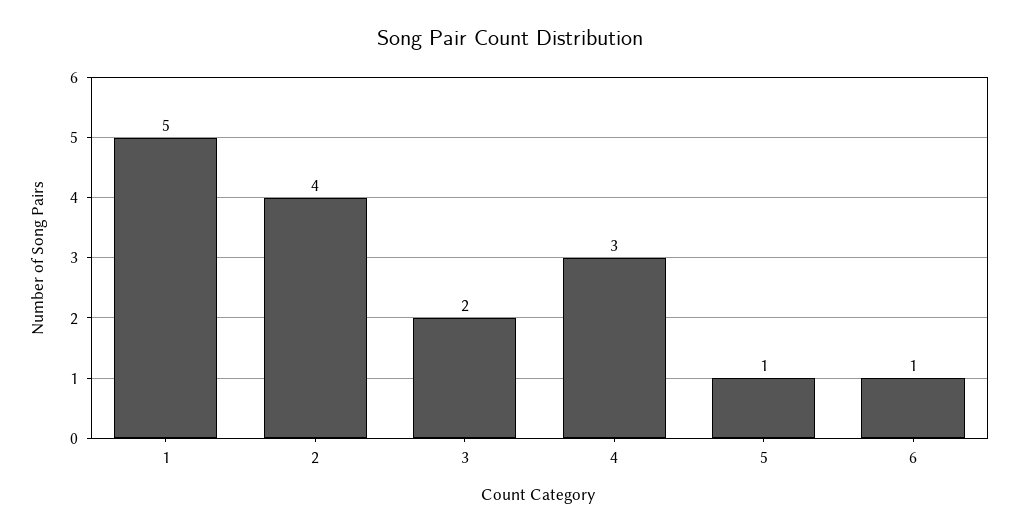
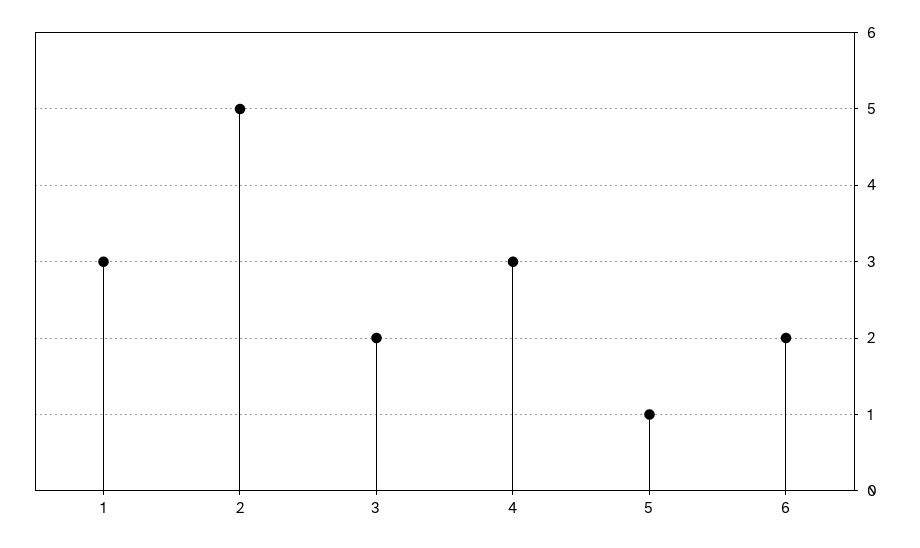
1: 5 -> 3
2: 4 -> 5
6: 1 -> 2

